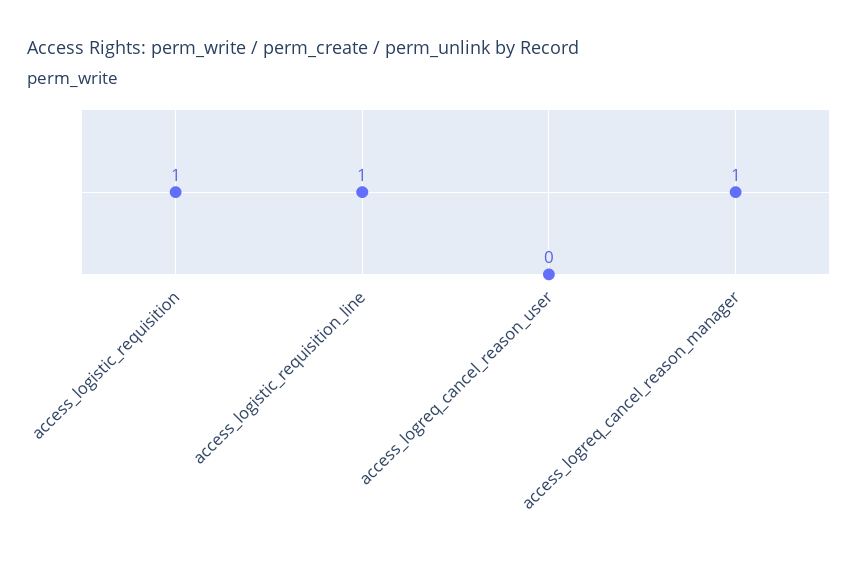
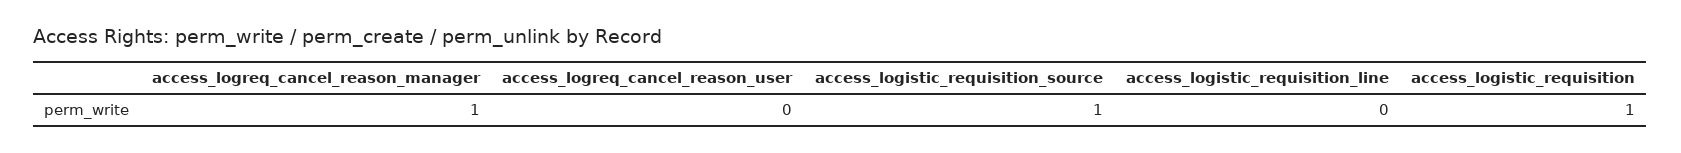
access_logistic_requisition_line: 1 -> 0
access_logistic_requisition_source: none -> 1

